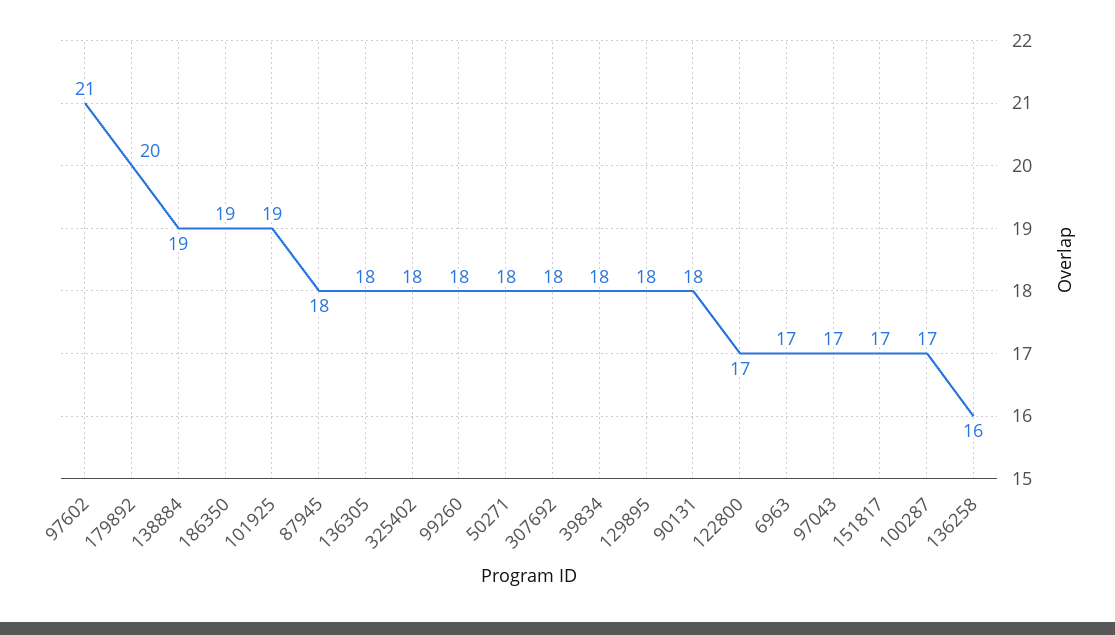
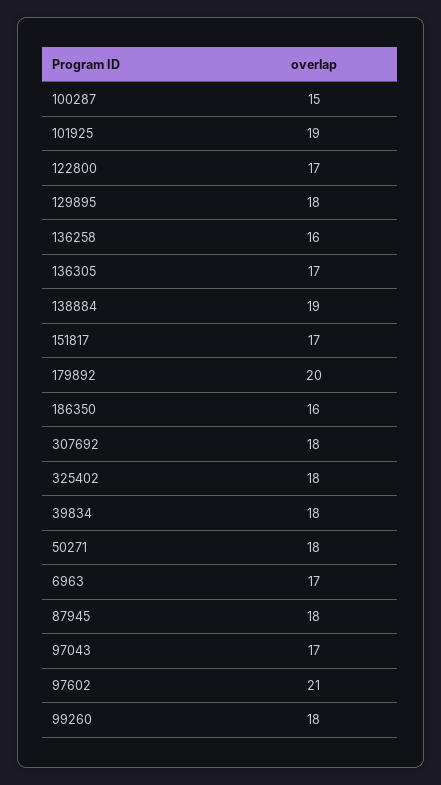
186350: 19 -> 16
136305: 18 -> 17
90131: 18 -> none
100287: 17 -> 15

